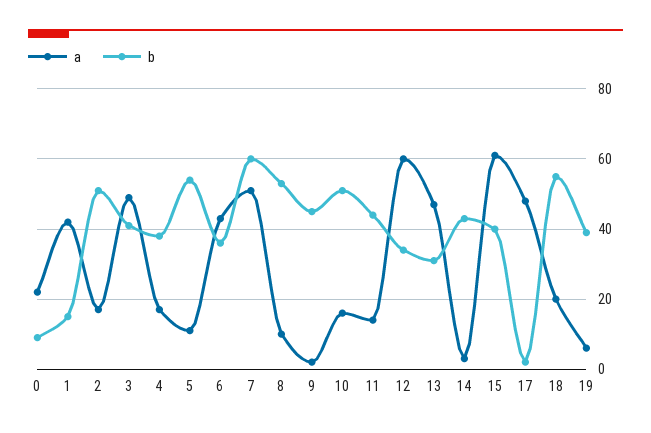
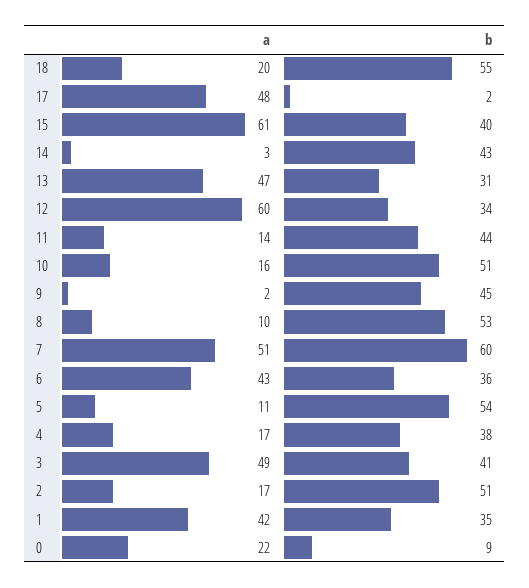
b, 1: 15 -> 35
a, 19: 5 -> none
b, 19: 40 -> none

